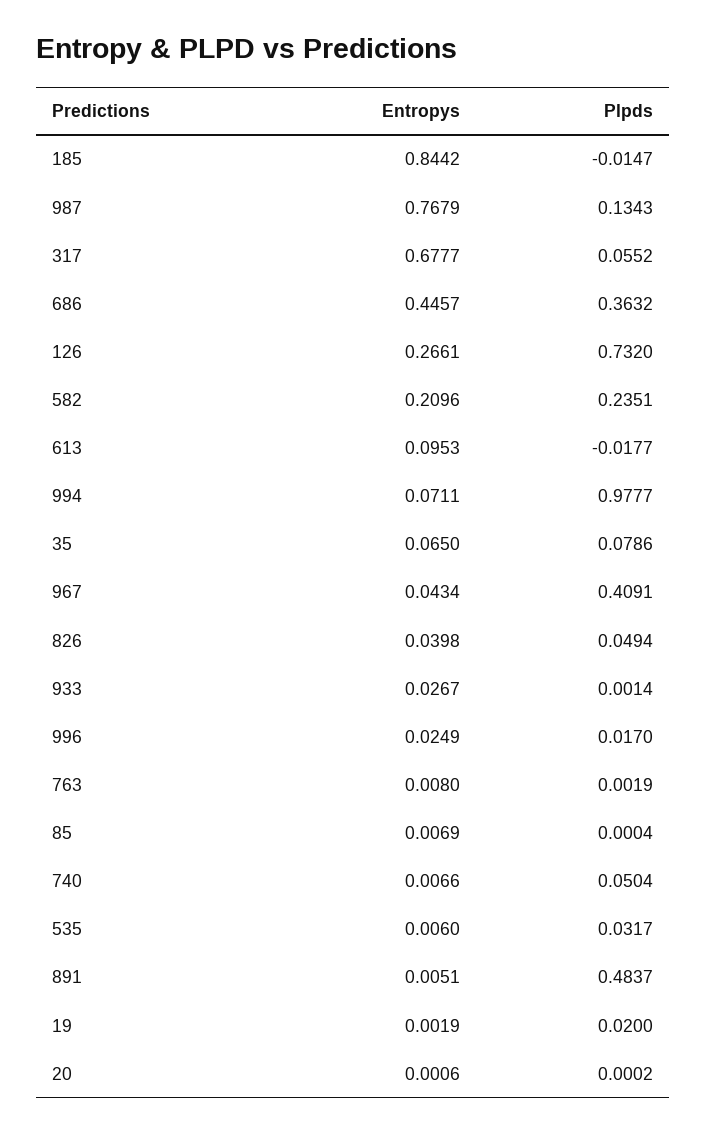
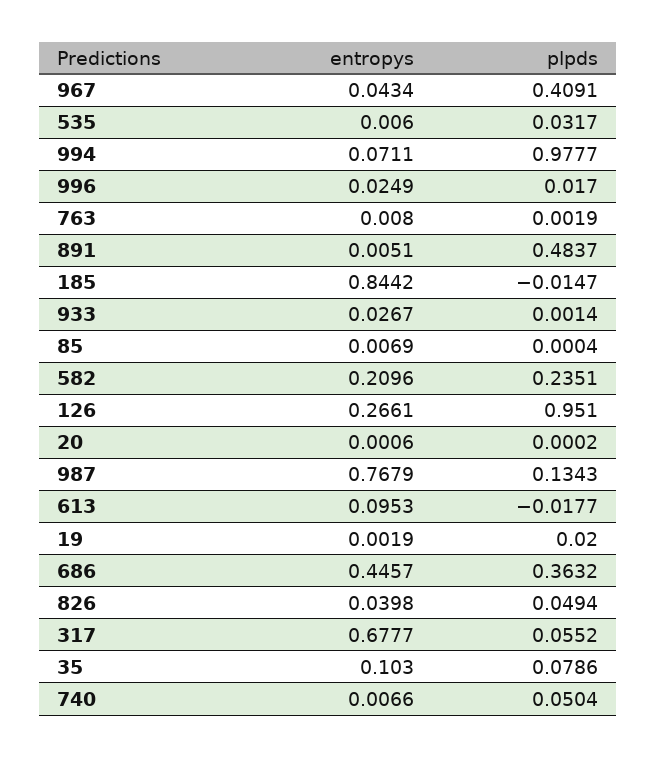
Plpds, 126: 0.732 -> 0.951
Entropys, 35: 0.065 -> 0.103

